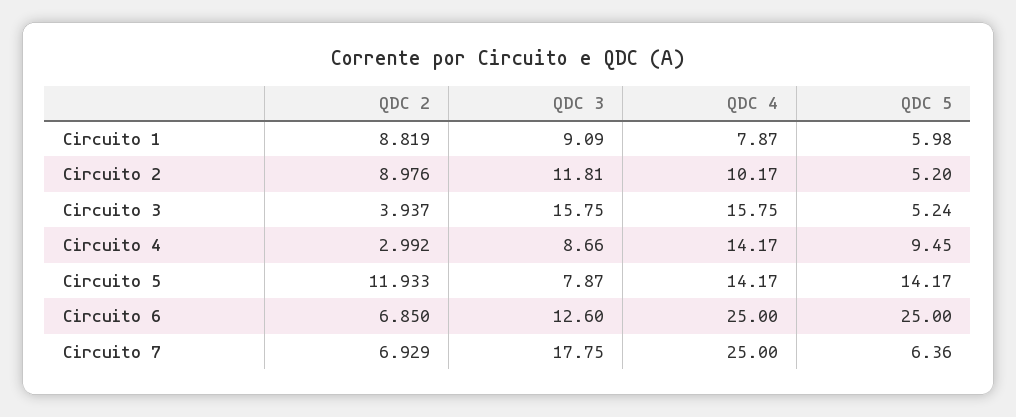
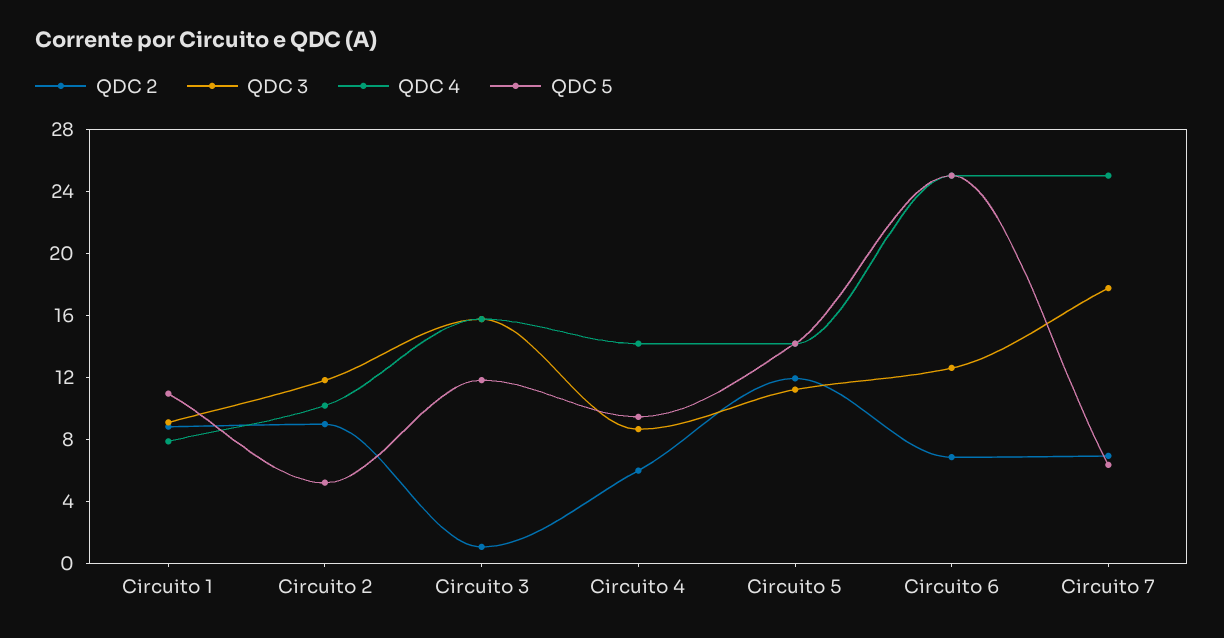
QDC 5, Circuito 1: 5.98 -> 11
QDC 2, Circuito 3: 3.937 -> 1
QDC 5, Circuito 3: 5.24 -> 12
QDC 2, Circuito 4: 2.992 -> 6
QDC 3, Circuito 5: 7.87 -> 11

